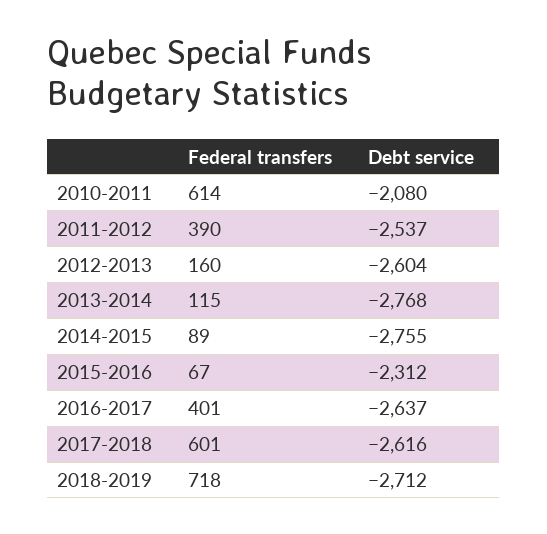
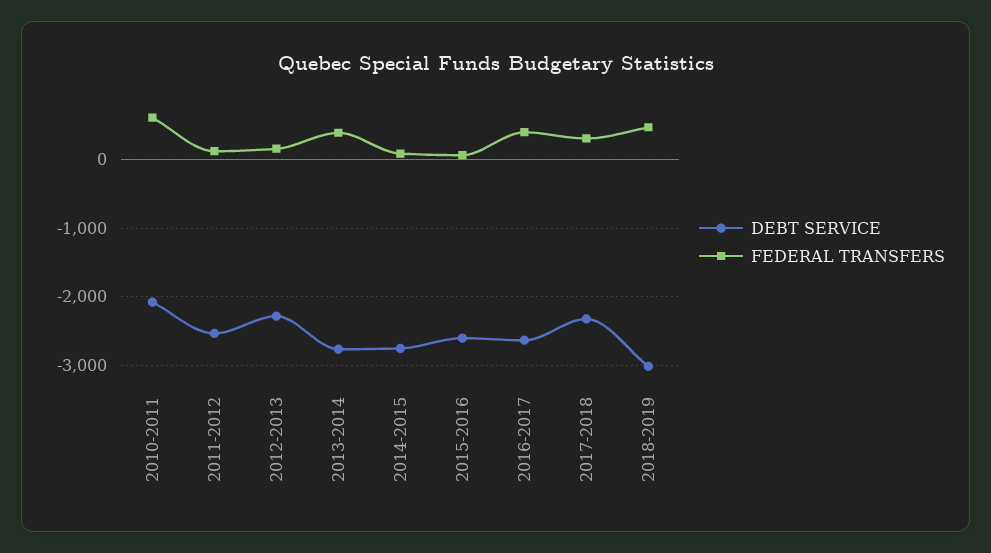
Federal transfers, 2011-2012: 390 -> 100
Debt service, 2012-2013: -2604 -> -2300
Federal transfers, 2013-2014: 115 -> 400
Debt service, 2015-2016: -2312 -> -2600
Federal transfers, 2017-2018: 601 -> 300
Debt service, 2017-2018: -2616 -> -2300
Federal transfers, 2018-2019: 718 -> 500
Debt service, 2018-2019: -2712 -> -3000

